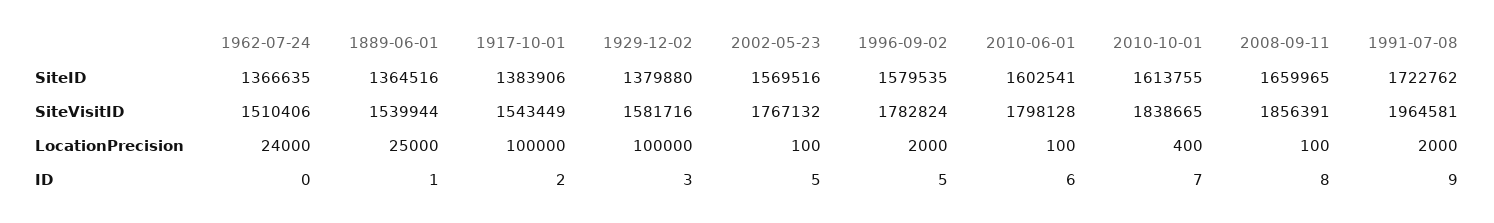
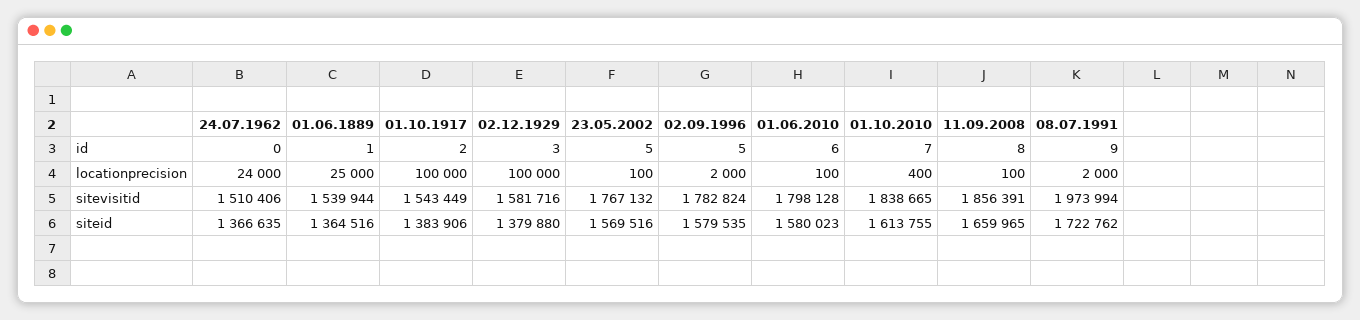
2010-06-01, SiteID: 1602541 -> 1580023
1991-07-08, SiteVisitID: 1964581 -> 1973994

